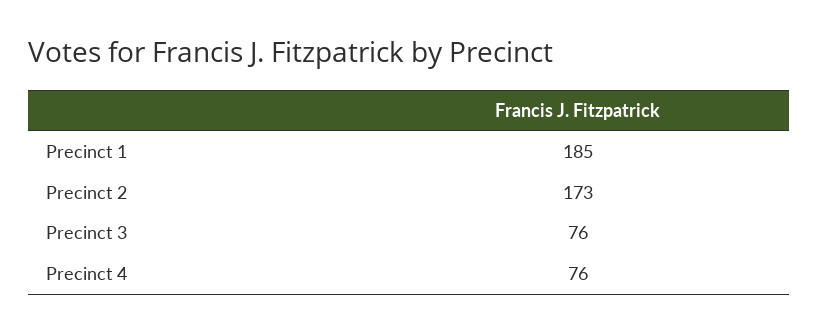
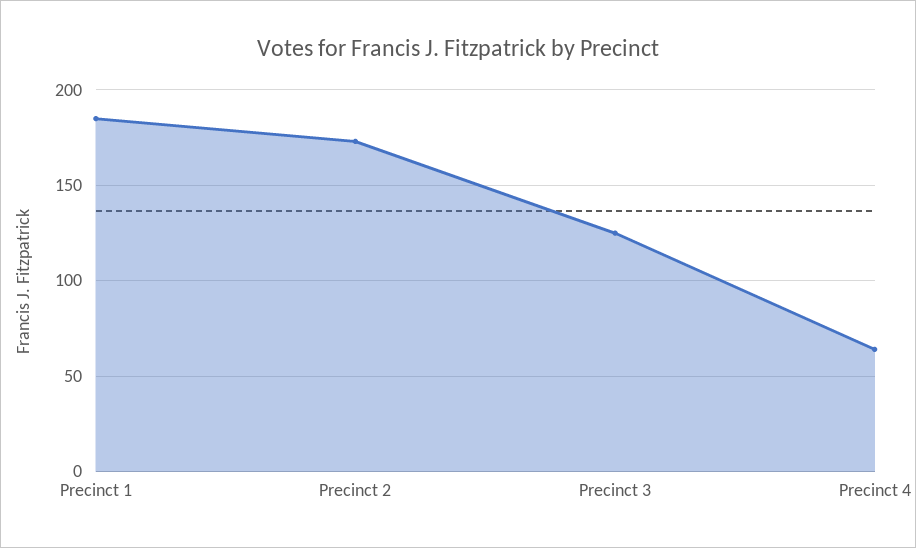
Precinct 3: 76 -> 125
Precinct 4: 76 -> 65

